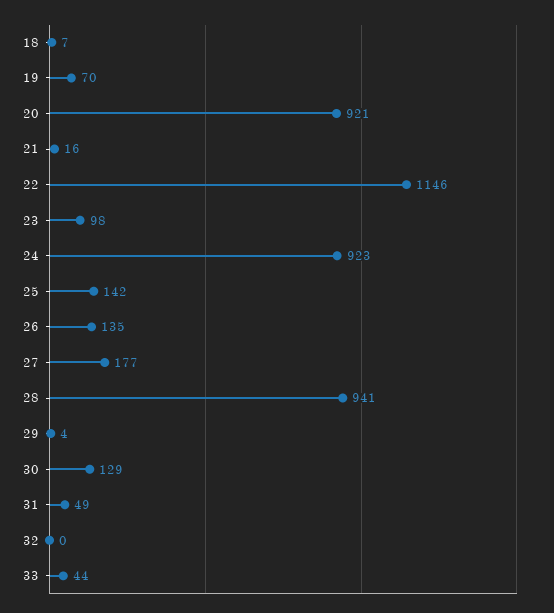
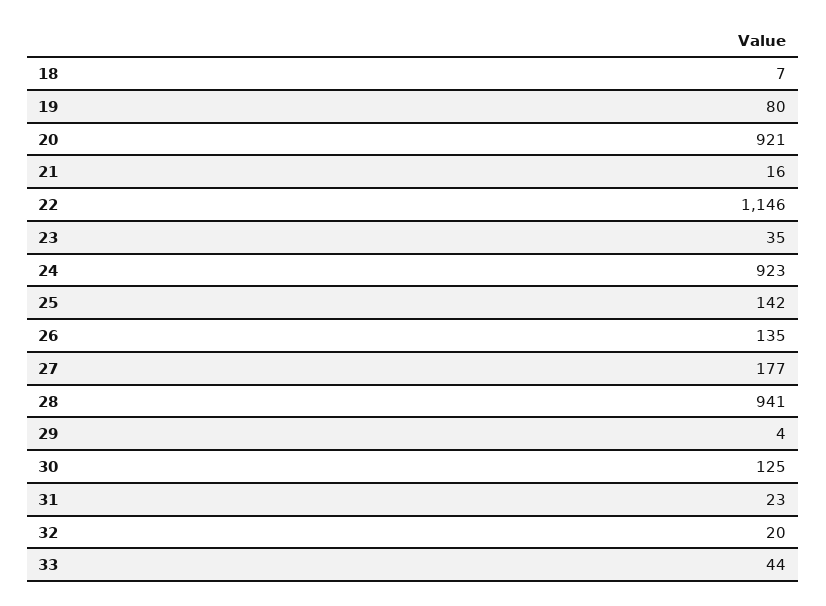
19: 70 -> 80
23: 98 -> 35
30: 129 -> 125
31: 49 -> 23
32: 0 -> 20

